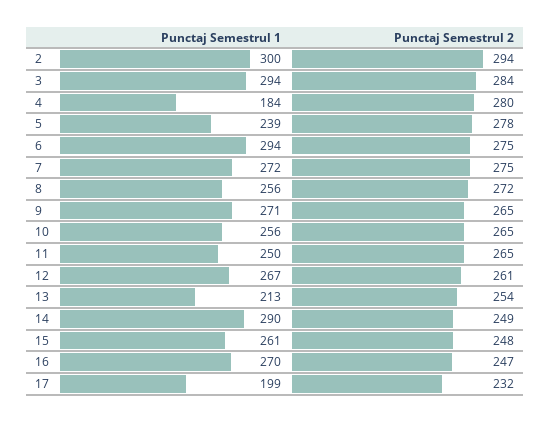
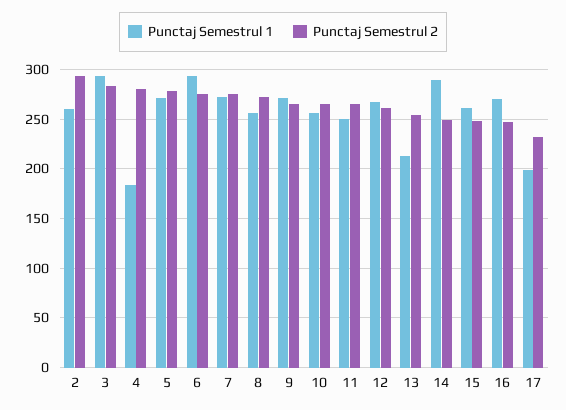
Punctaj Semestrul 1, 2: 300 -> 260
Punctaj Semestrul 1, 5: 239 -> 270

